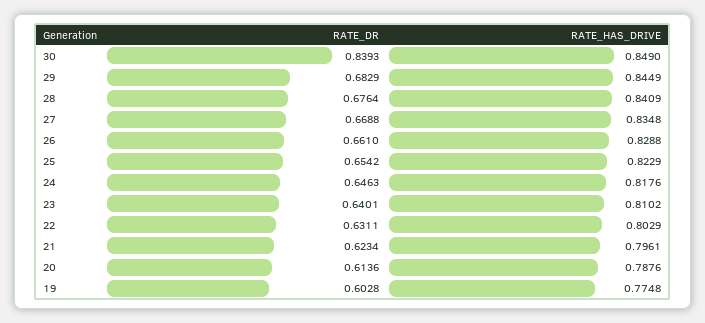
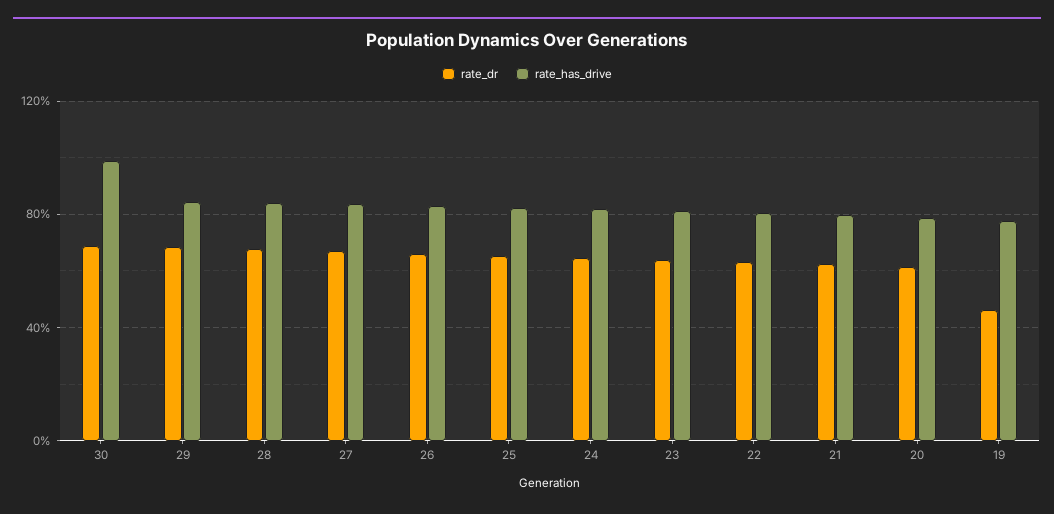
RATE_DR, 30: 0.8393 -> 0.7
RATE_HAS_DRIVE, 30: 0.849 -> 1
RATE_DR, 19: 0.6028 -> 0.45

